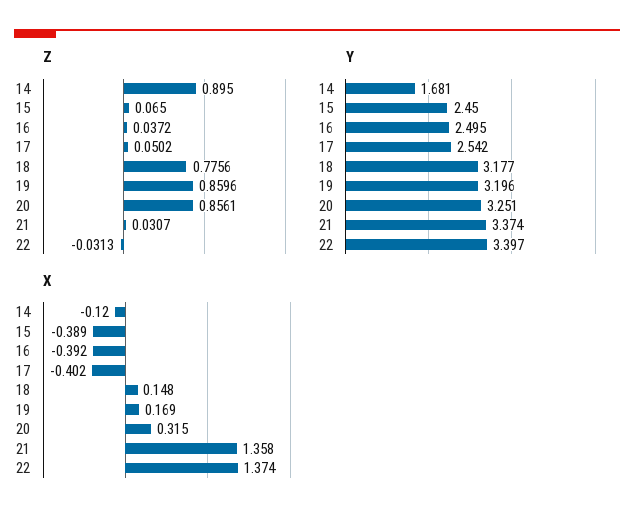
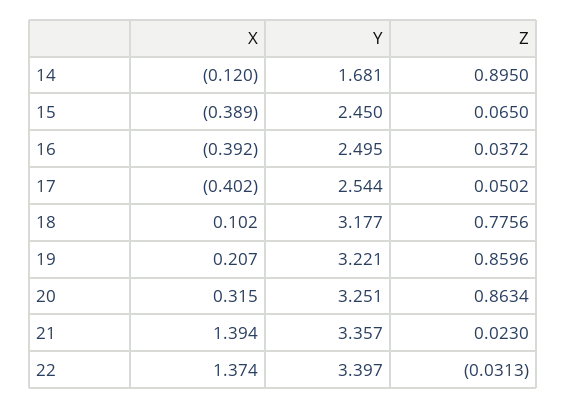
Z, 20: 0.8561 -> 0.8634
Z, 21: 0.0307 -> 0.023
Y, 17: 2.542 -> 2.544
Y, 19: 3.196 -> 3.221
Y, 21: 3.374 -> 3.357
X, 18: 0.148 -> 0.102
X, 19: 0.169 -> 0.207
X, 21: 1.358 -> 1.394

